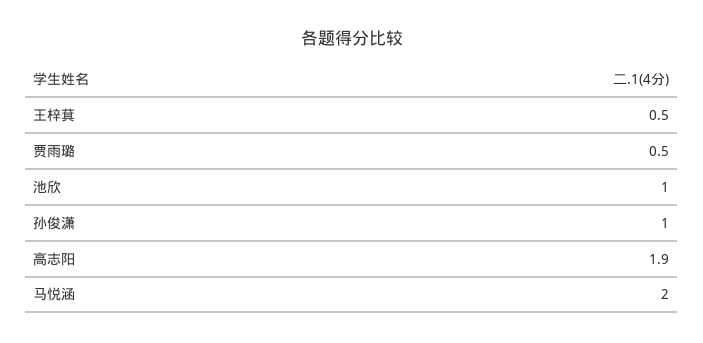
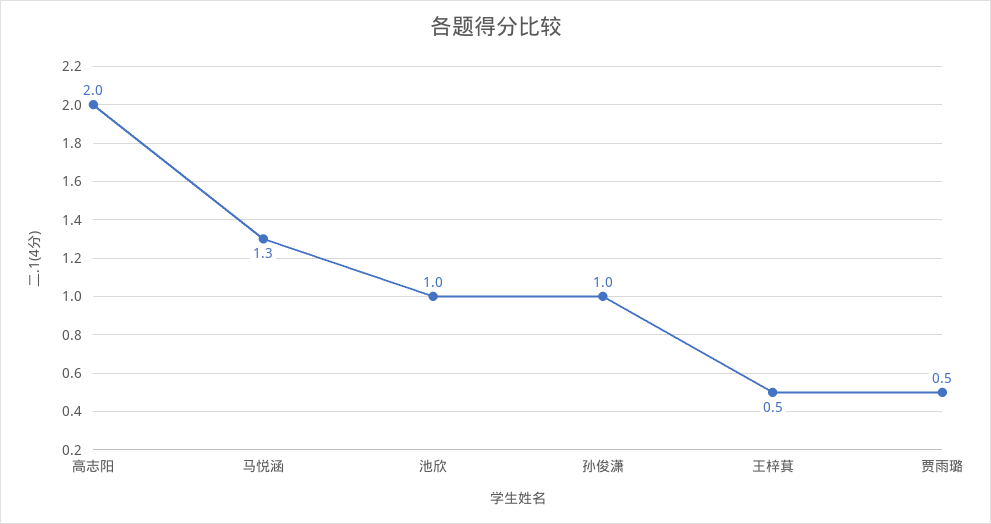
高志阳: 1.9 -> 2
马悦涵: 2 -> 1.3

